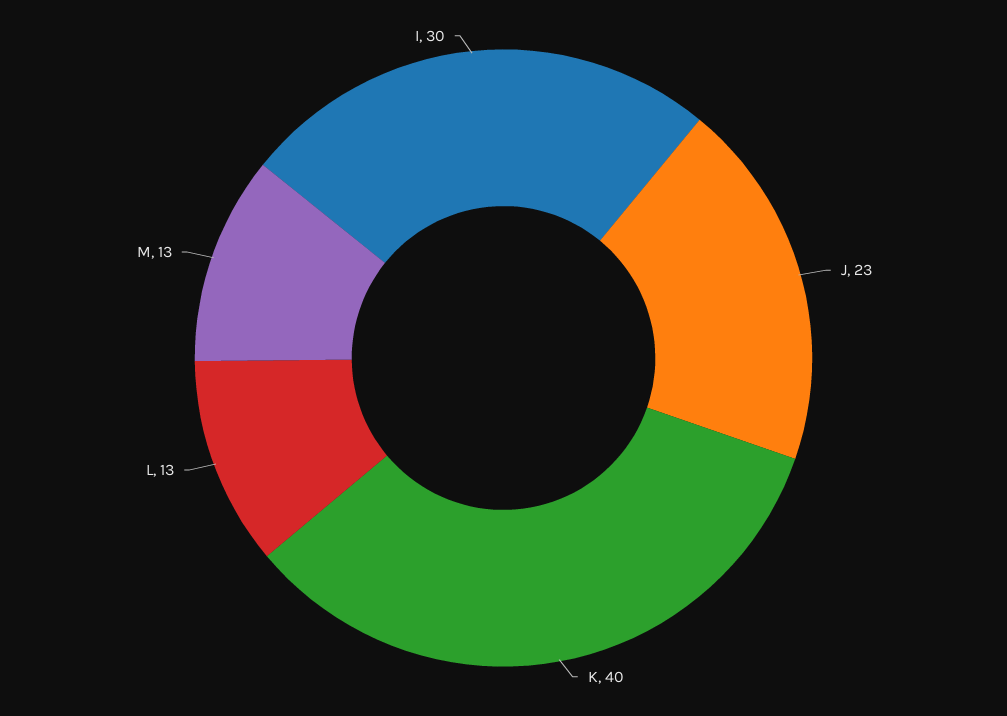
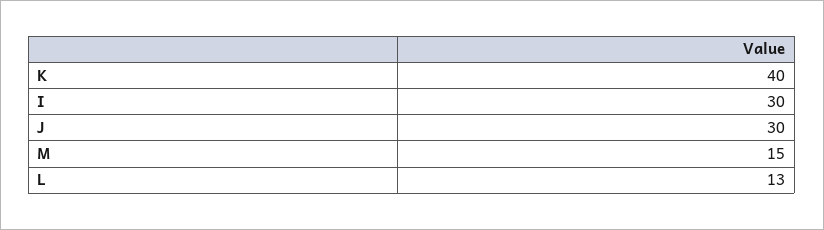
J: 23 -> 30
M: 13 -> 15

